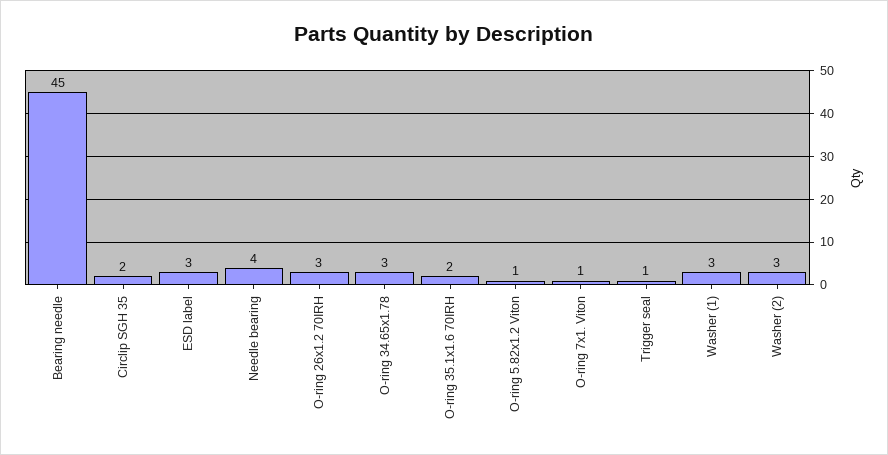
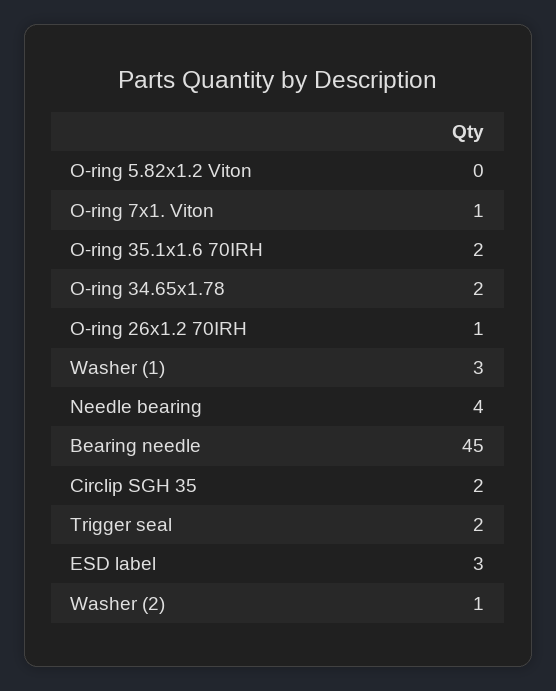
O-ring 26x1.2 70IRH: 3 -> 1
O-ring 34.65x1.78: 3 -> 2
O-ring 5.82x1.2 Viton: 1 -> 0
Trigger seal: 1 -> 2
Washer (2): 3 -> 1

